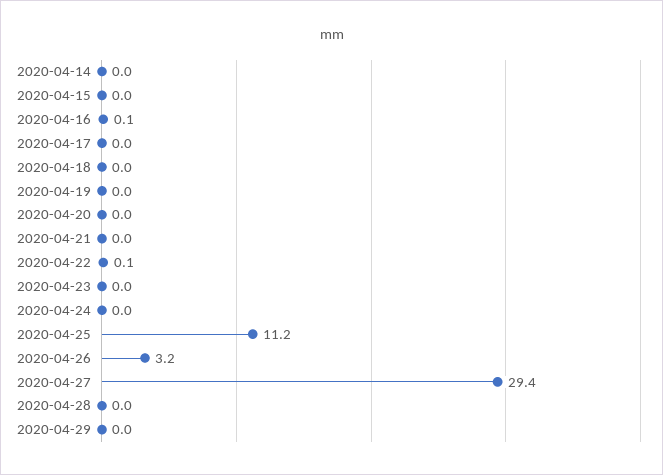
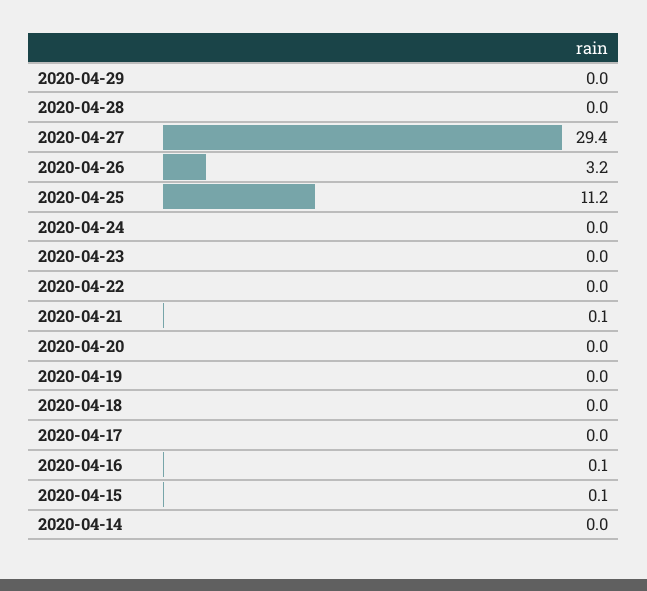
2020-04-15: 0 -> 0.1
2020-04-21: 0 -> 0.1
2020-04-22: 0.1 -> 0

